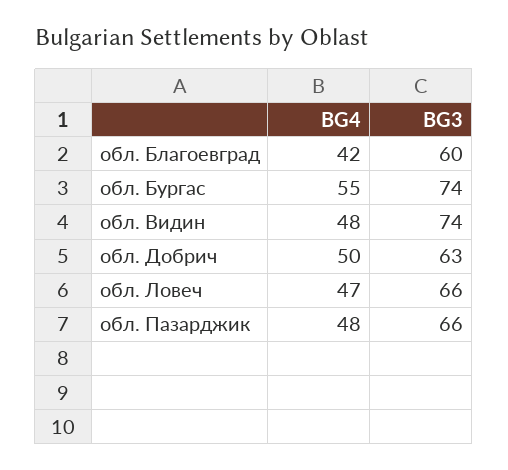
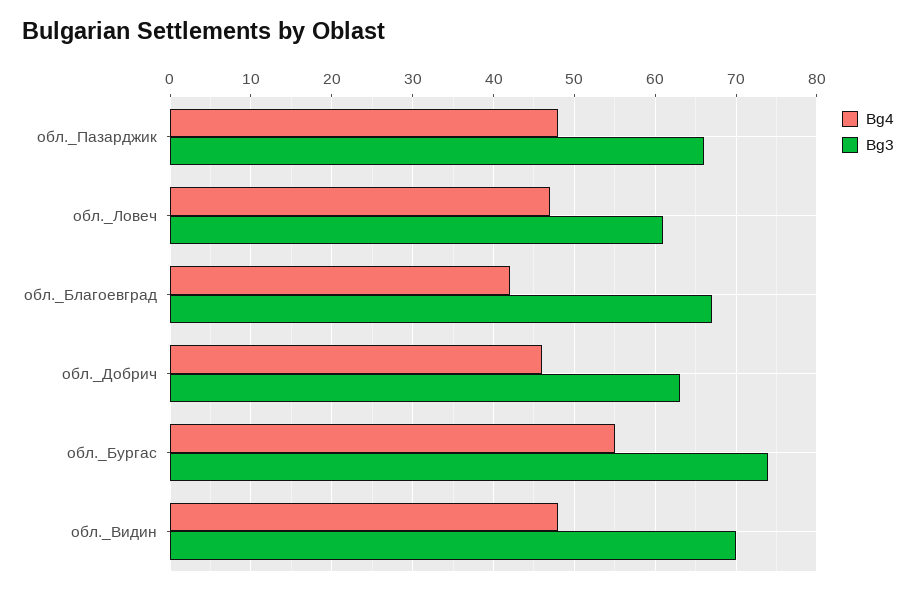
BG3, обл. Благоевград: 60 -> 67
BG3, обл. Видин: 74 -> 70
BG4, обл. Добрич: 50 -> 46
BG3, обл. Ловеч: 66 -> 61

